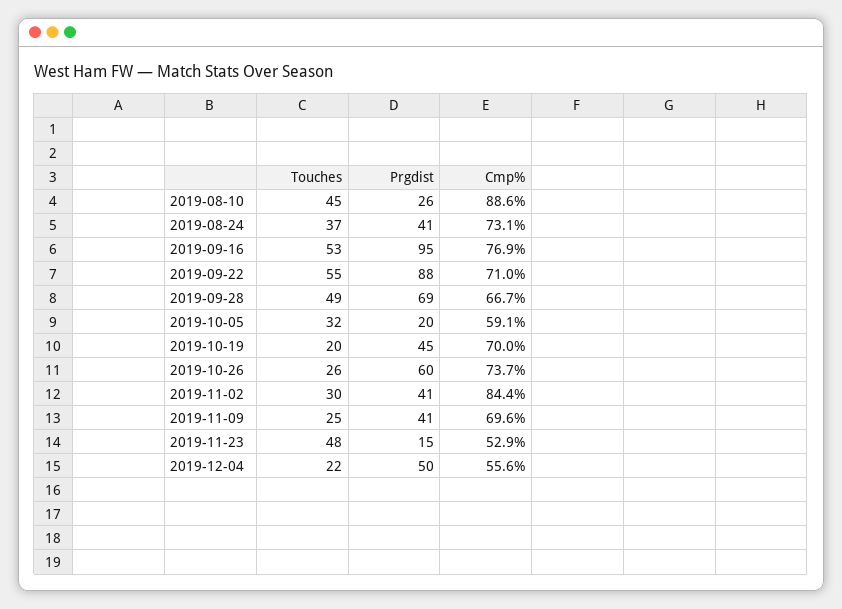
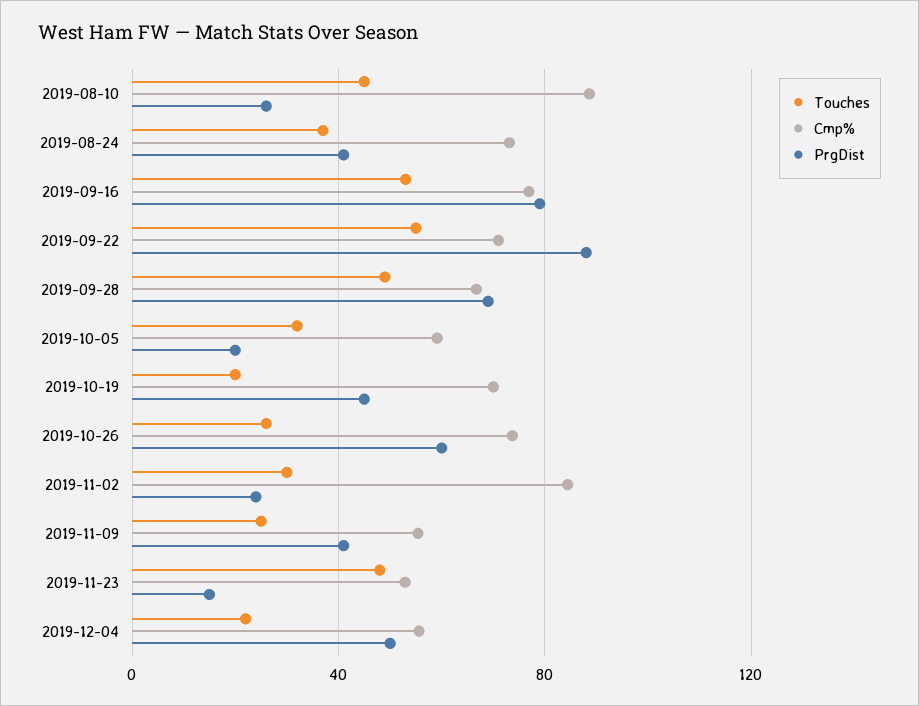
Prgdist, 2019-09-16: 95 -> 80
Prgdist, 2019-11-02: 41 -> 25
Cmp%, 2019-11-09: 69.6 -> 55

